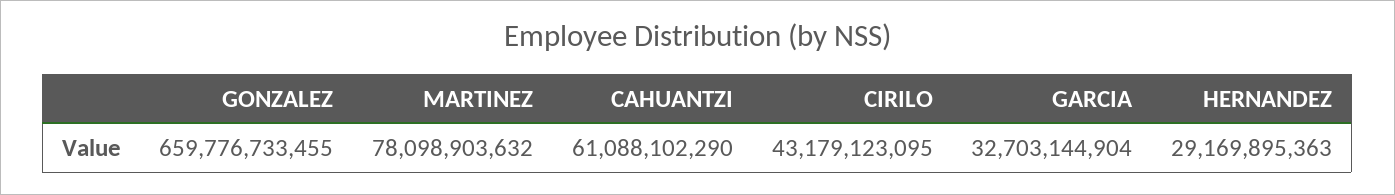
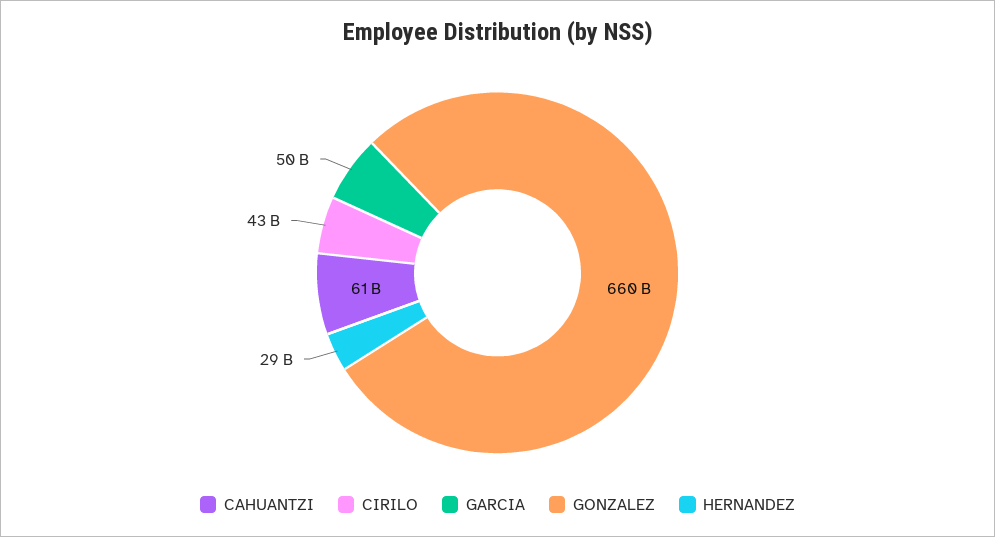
MARTINEZ: 78098903632 -> none
GARCIA: 32703144904 -> 50000000000

